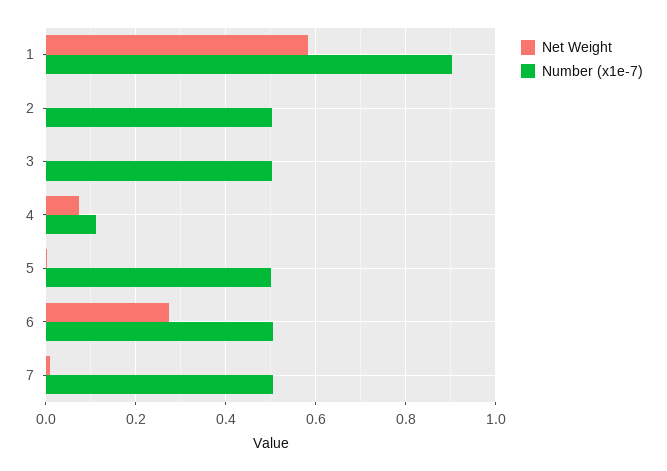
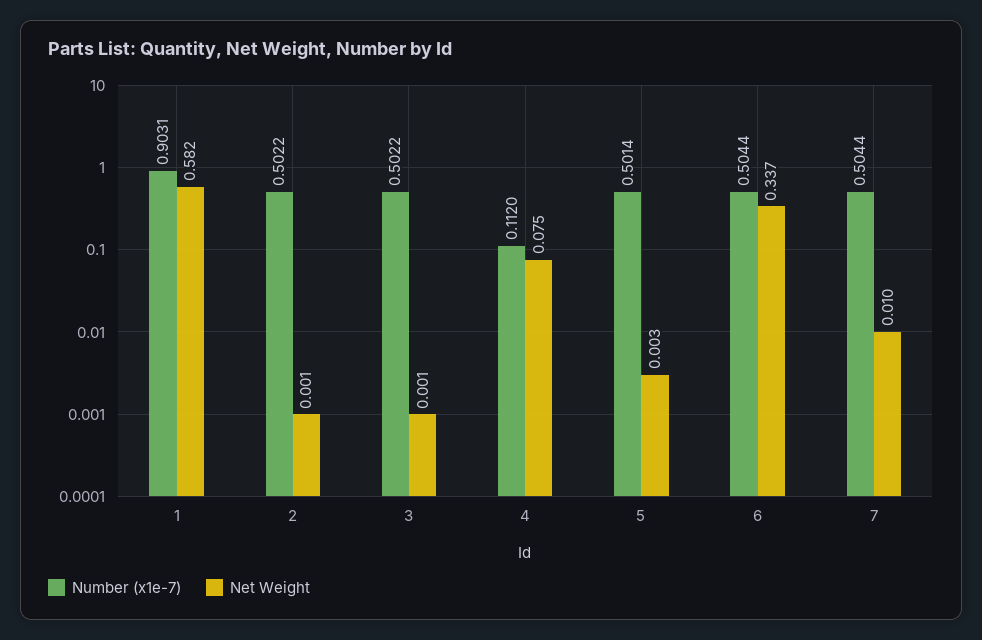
Net Weight, 6: 0.28 -> 0.337

